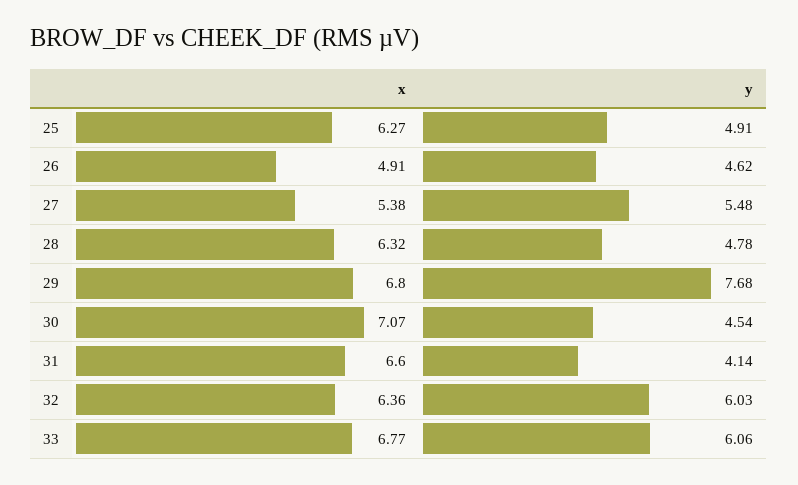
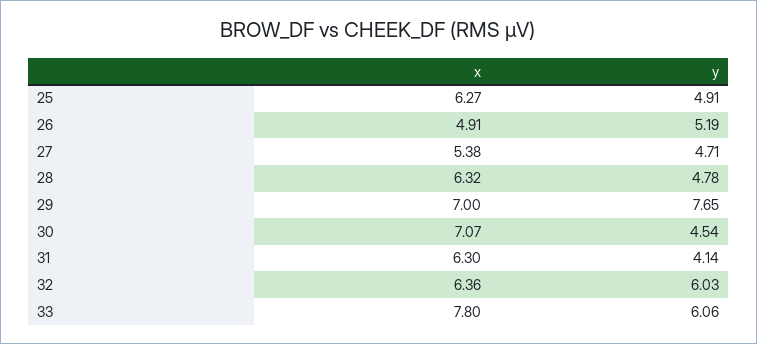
y, 26: 4.62 -> 5.19
y, 27: 5.48 -> 4.71
x, 29: 6.8 -> 7
y, 29: 7.68 -> 7.65
x, 31: 6.6 -> 6.3
x, 33: 6.77 -> 7.8

